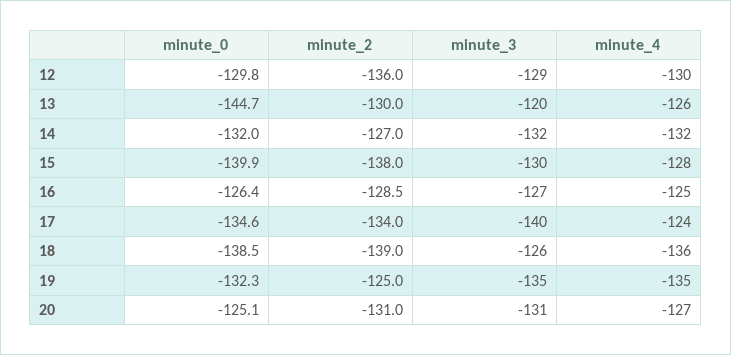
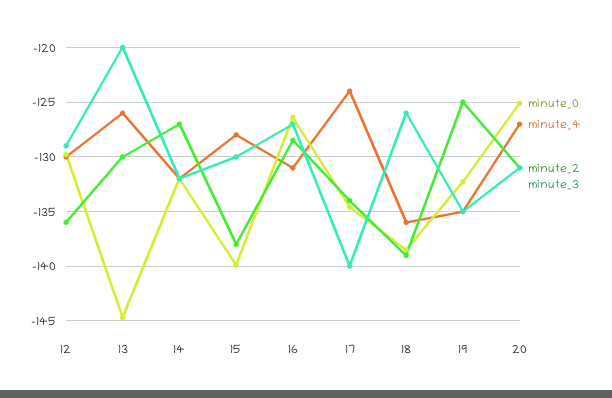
minute_4, 16: -125 -> -131

